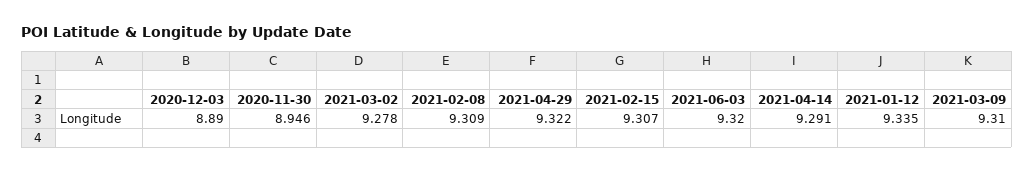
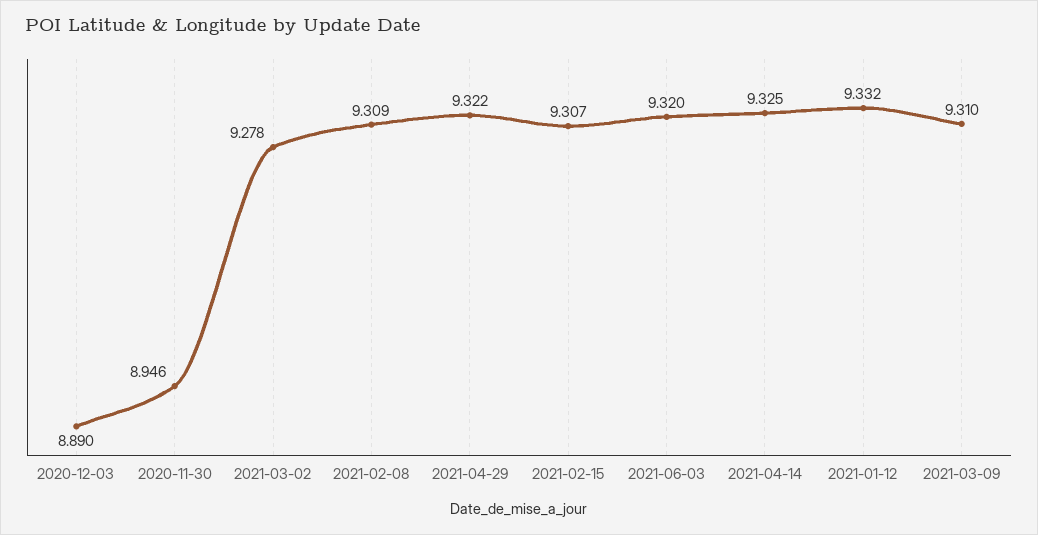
2021-04-14: 9.291 -> 9.325
2021-01-12: 9.335 -> 9.332

